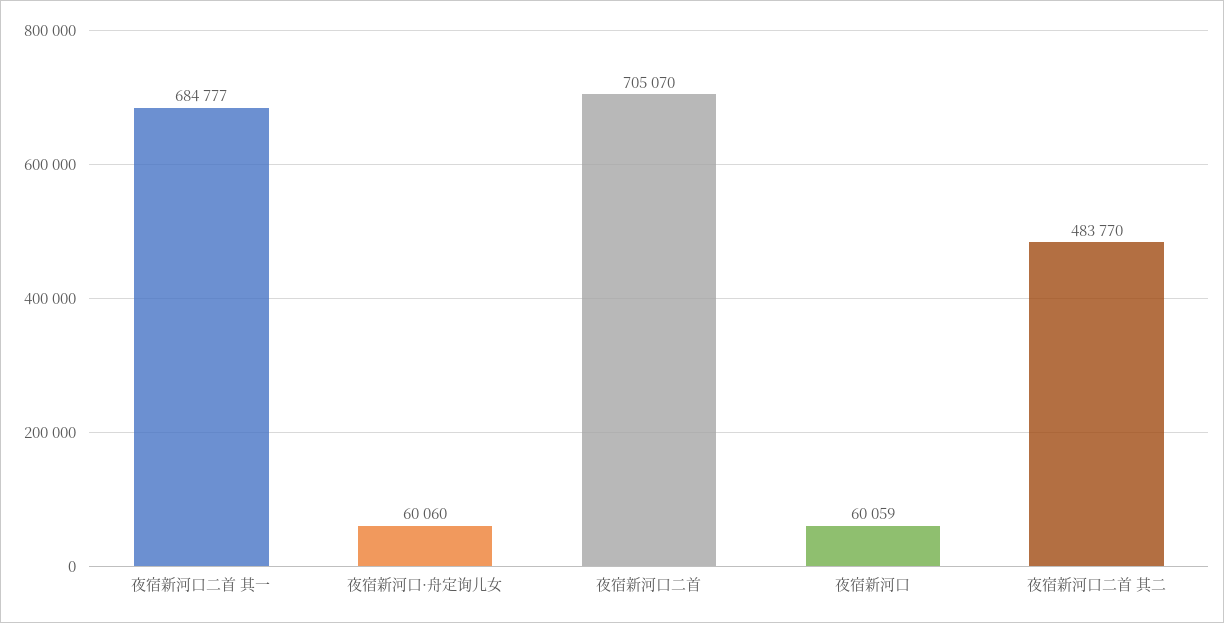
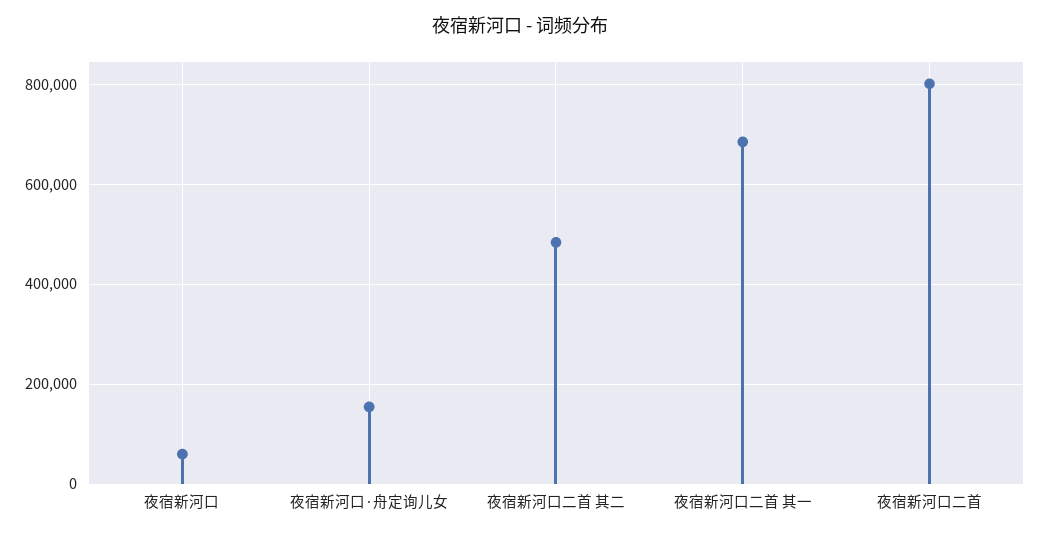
夜宿新河口·舟定询儿女: 60060 -> 160000
夜宿新河口二首: 705070 -> 800000

